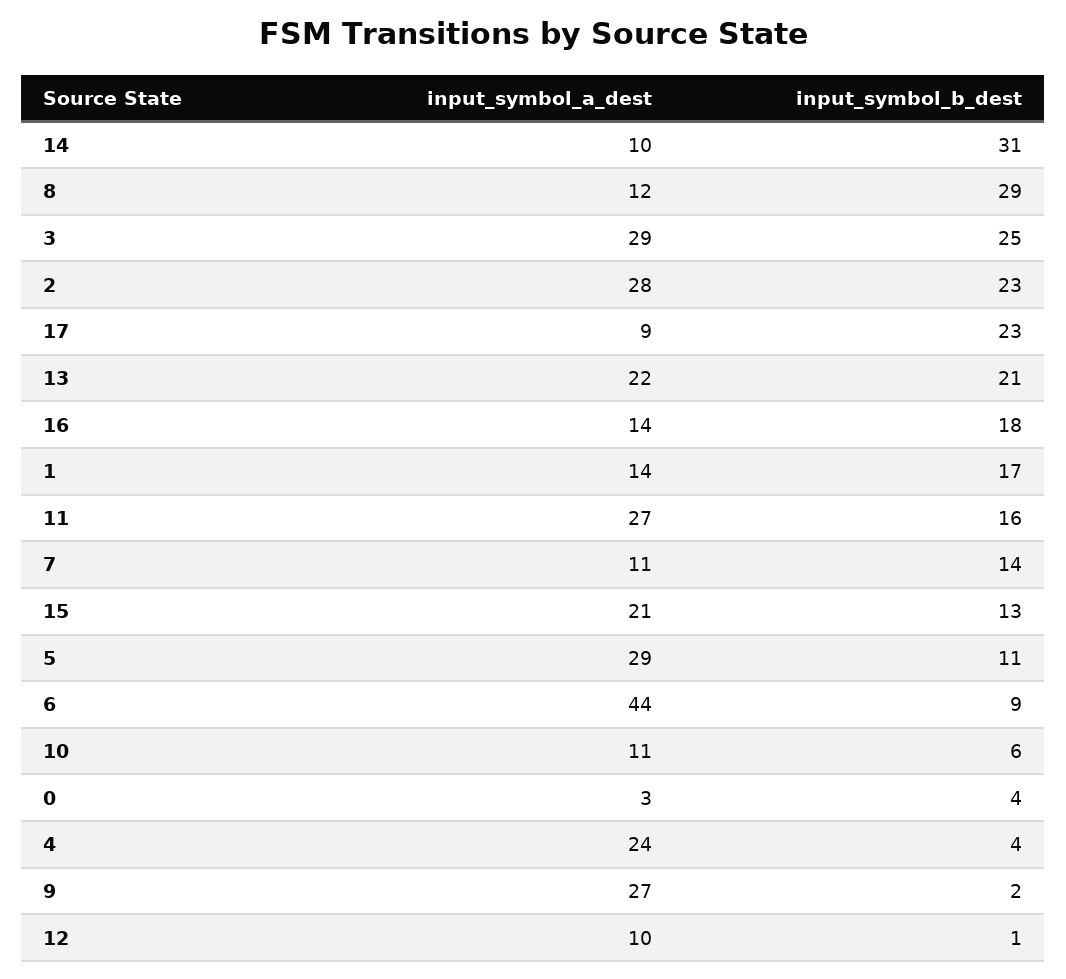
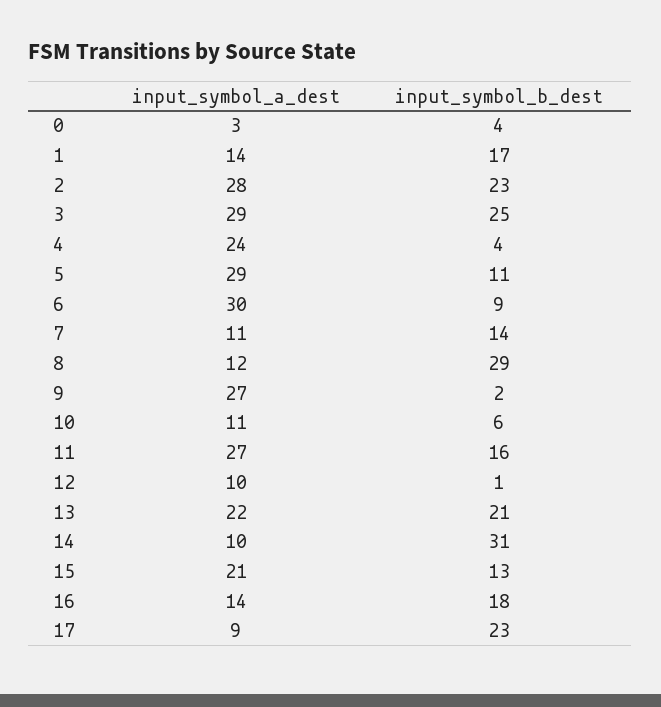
input_symbol_a_dest, 6: 44 -> 30

